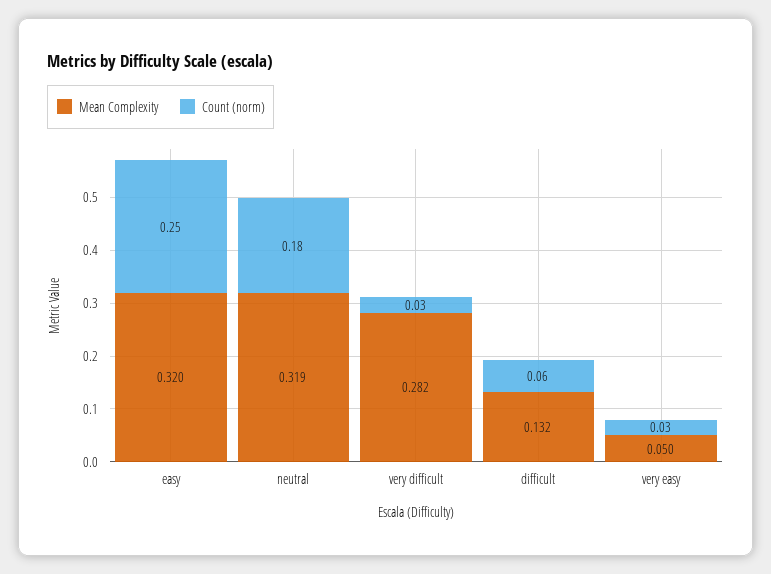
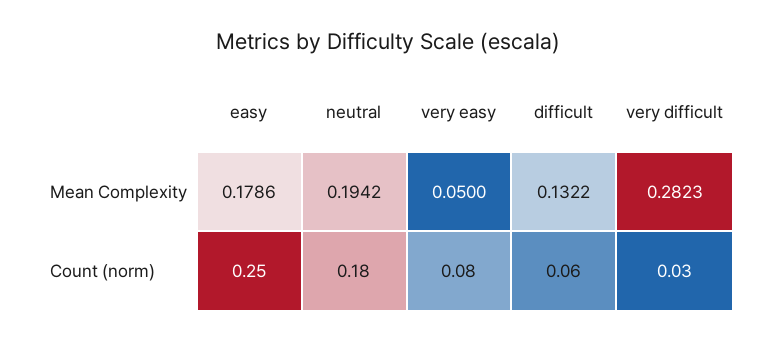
Mean Complexity, easy: 0.32 -> 0.1786
Mean Complexity, neutral: 0.319 -> 0.1942
Count (norm), very easy: 0.03 -> 0.08

